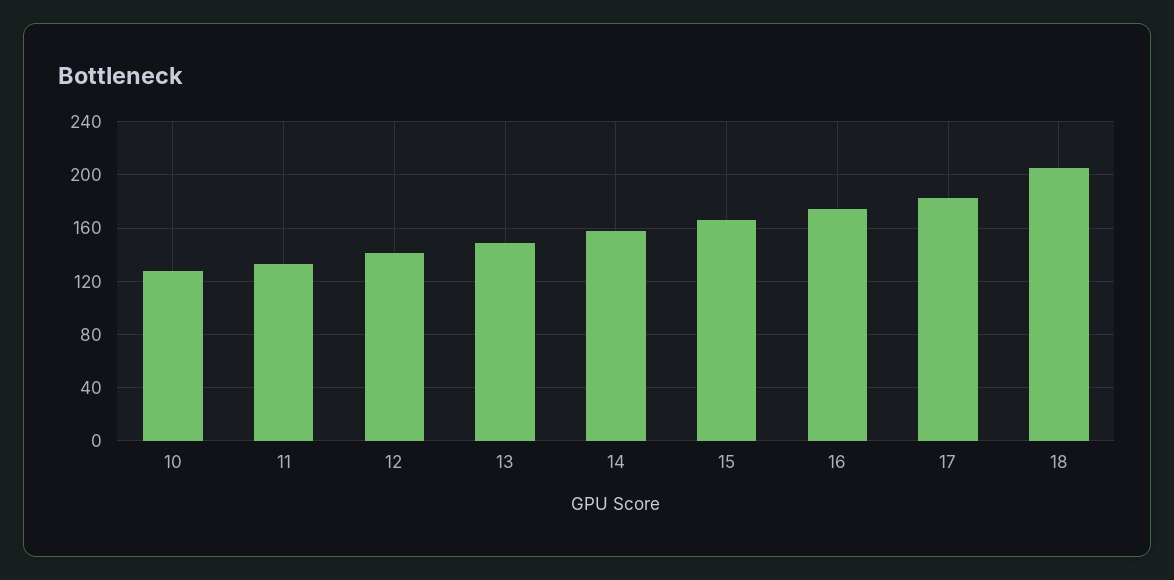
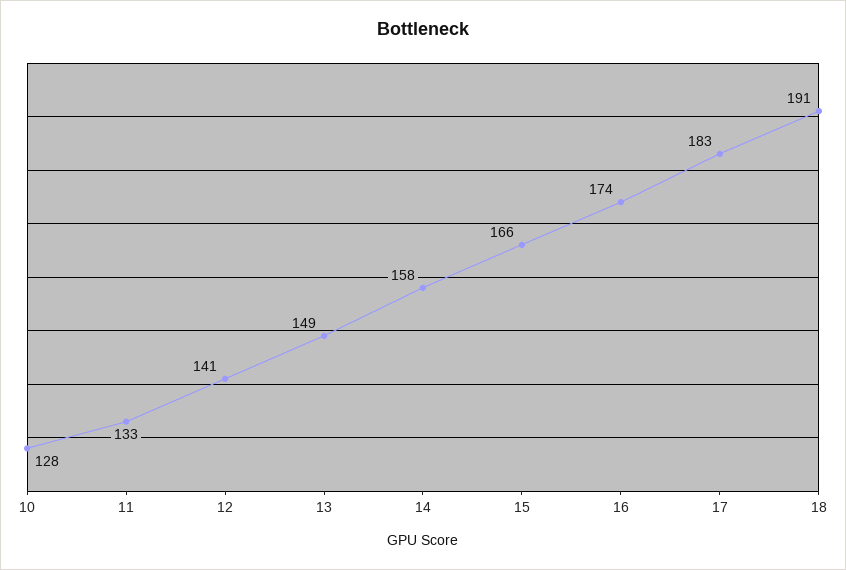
18: 205 -> 191

